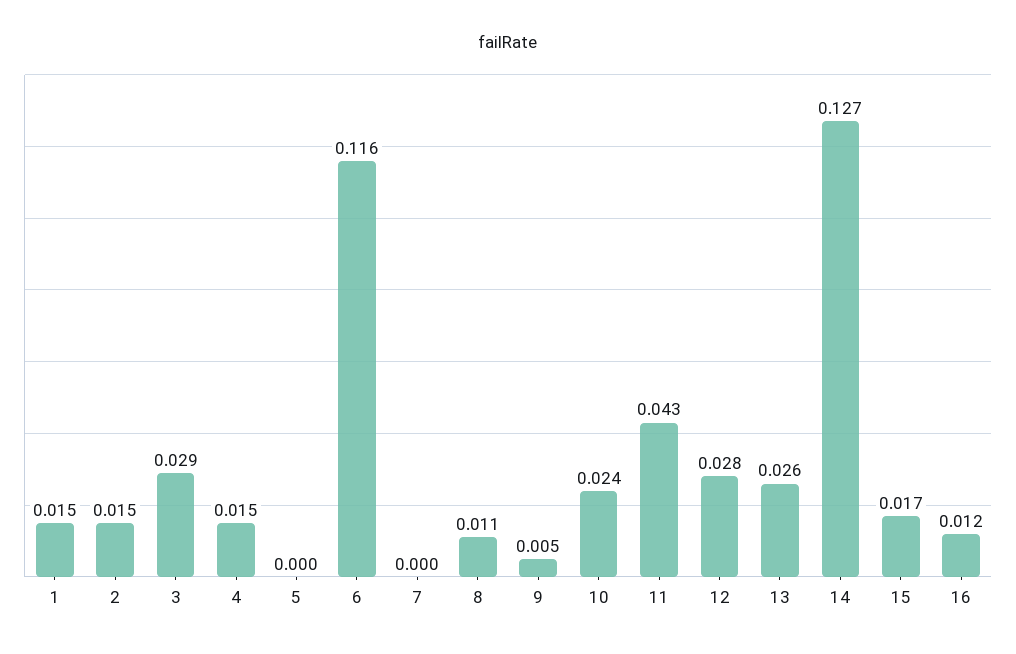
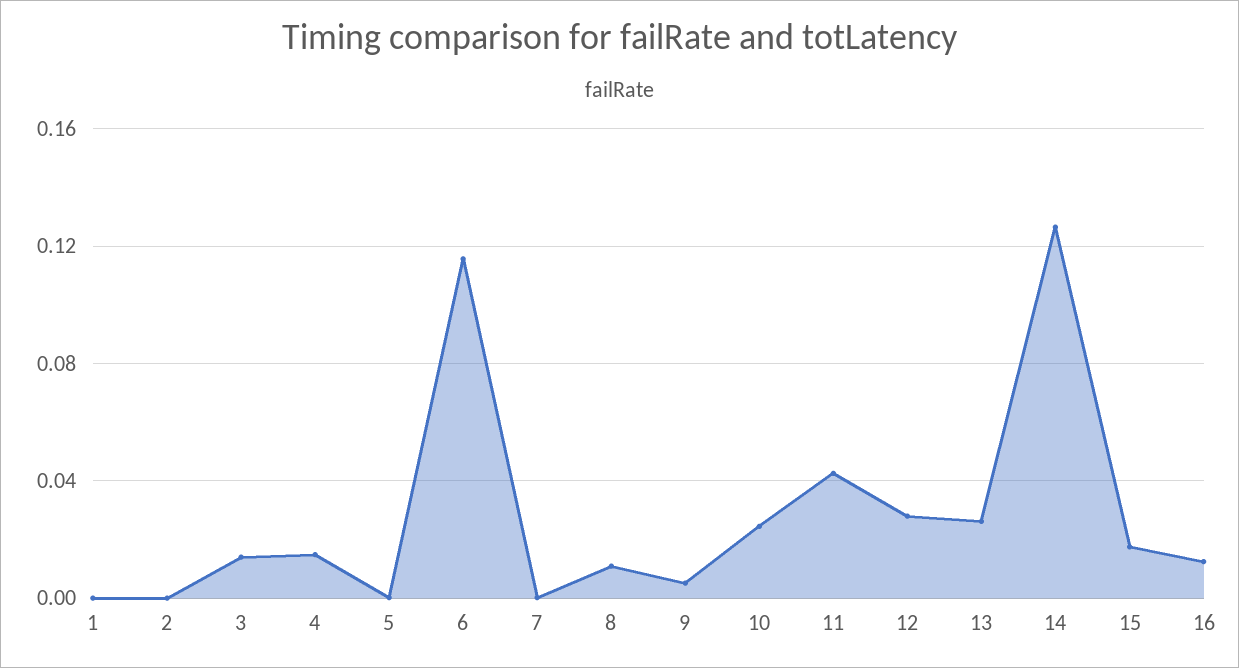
1: 0.015 -> 0
2: 0.015 -> 0
3: 0.029 -> 0.015

